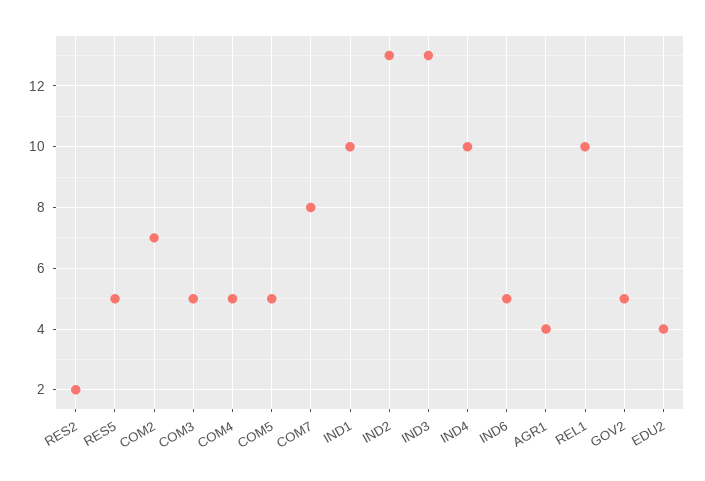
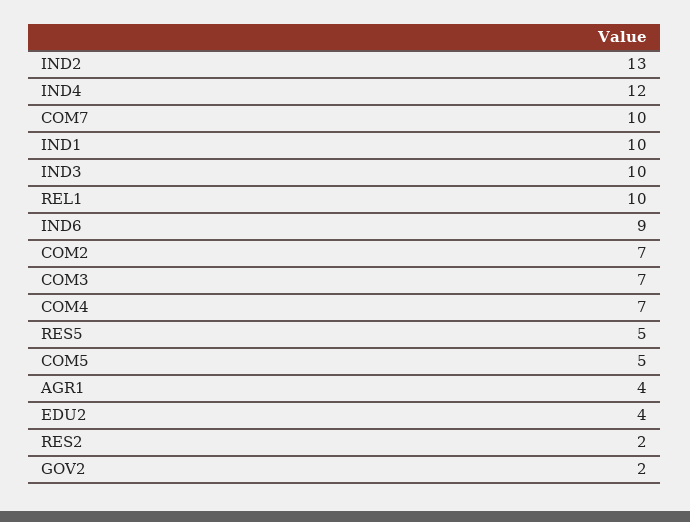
COM3: 5 -> 7
COM4: 5 -> 7
COM7: 8 -> 10
IND3: 13 -> 10
IND4: 10 -> 12
IND6: 5 -> 9
GOV2: 5 -> 2

